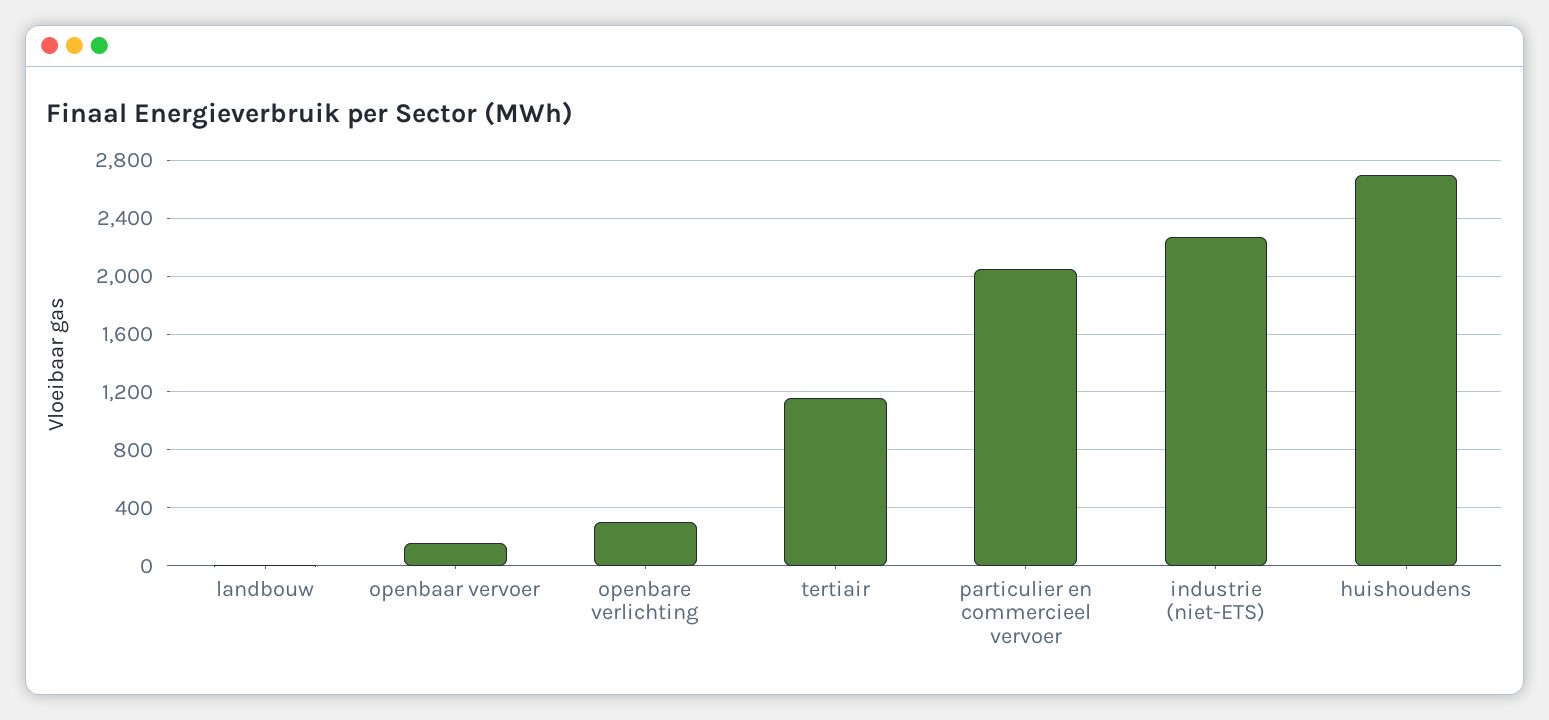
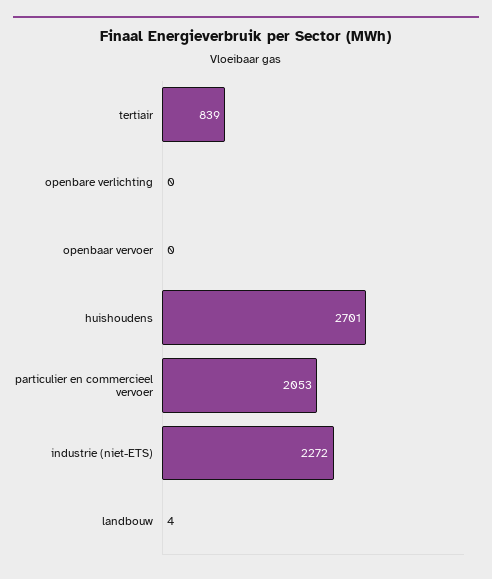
openbaar vervoer: 150 -> 0
openbare verlichting: 300 -> 0
tertiair: 1150 -> 839

